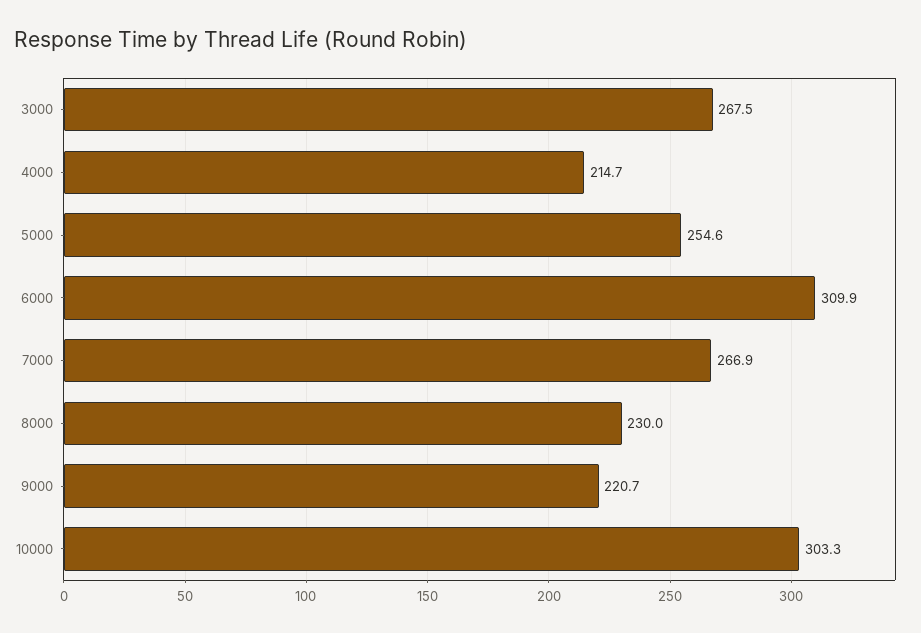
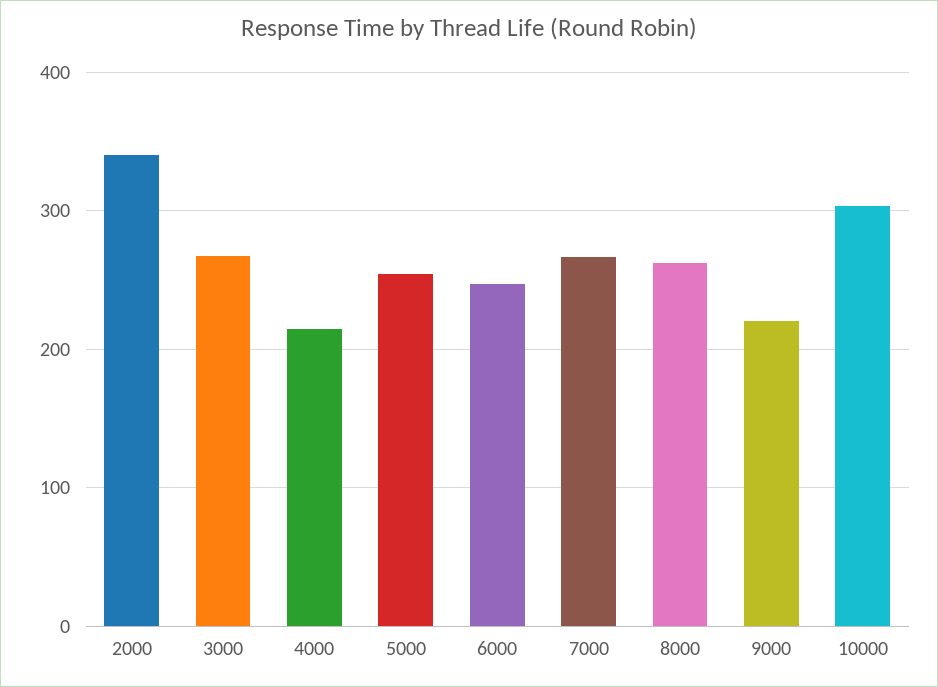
6000: 309.9 -> 250
8000: 230 -> 260
2000: none -> 340

